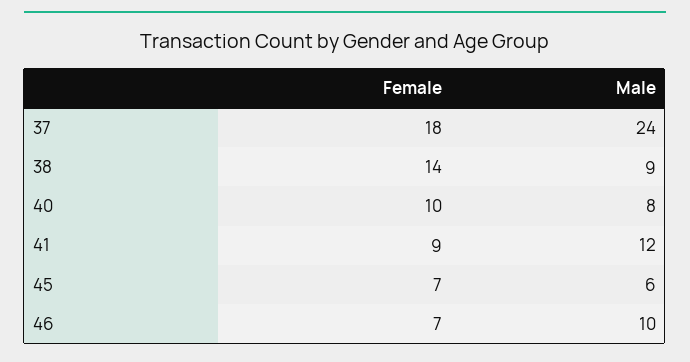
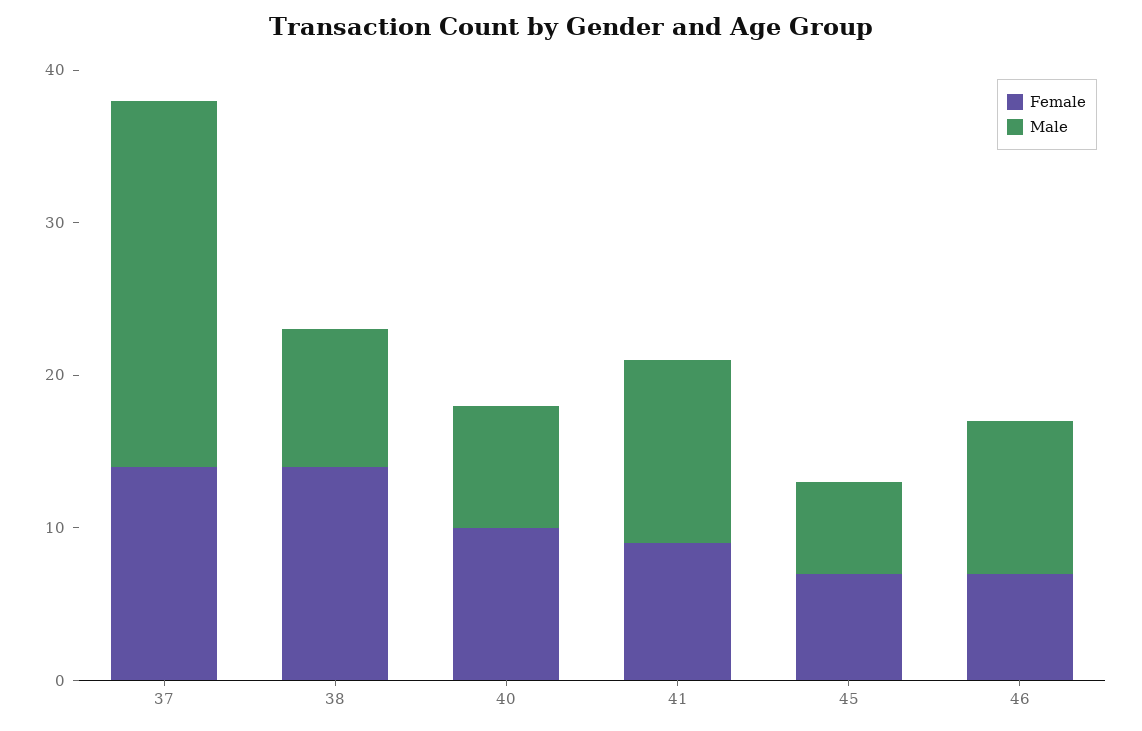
Female, 37: 18 -> 14

